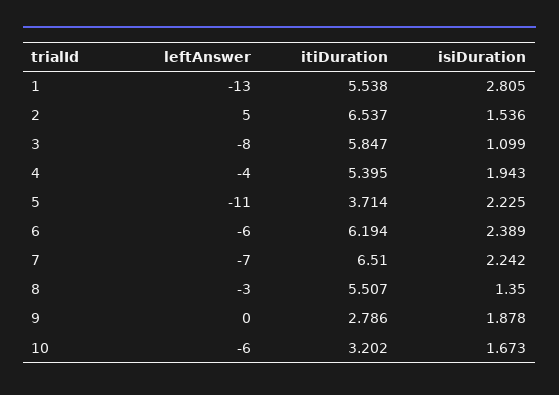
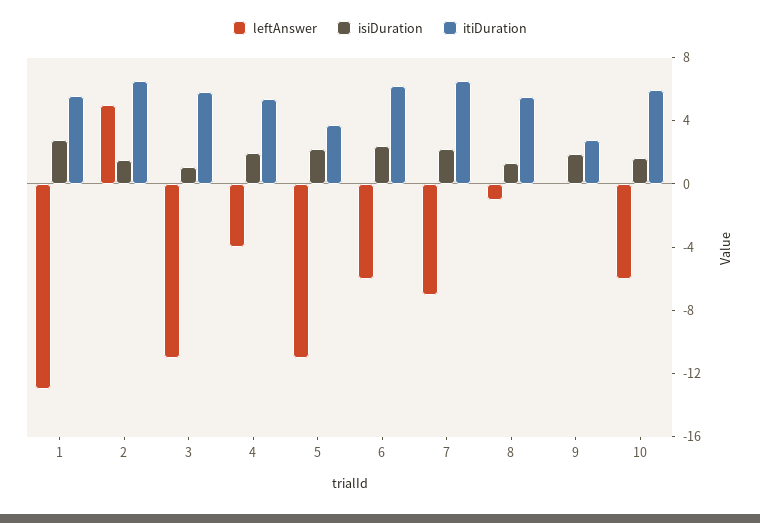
leftAnswer, 3: -8 -> -11
leftAnswer, 8: -3 -> -1
itiDuration, 10: 3.202 -> 6

